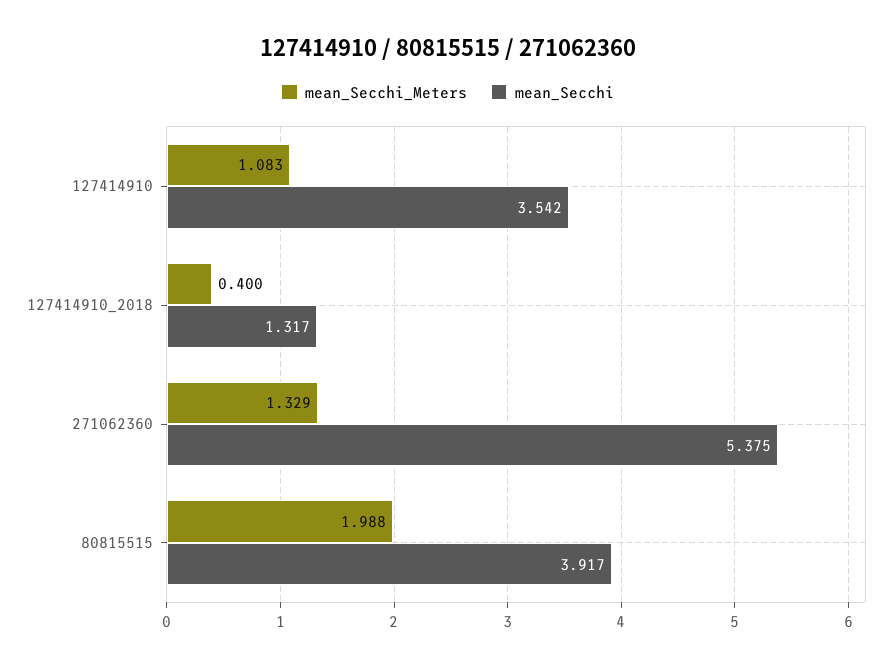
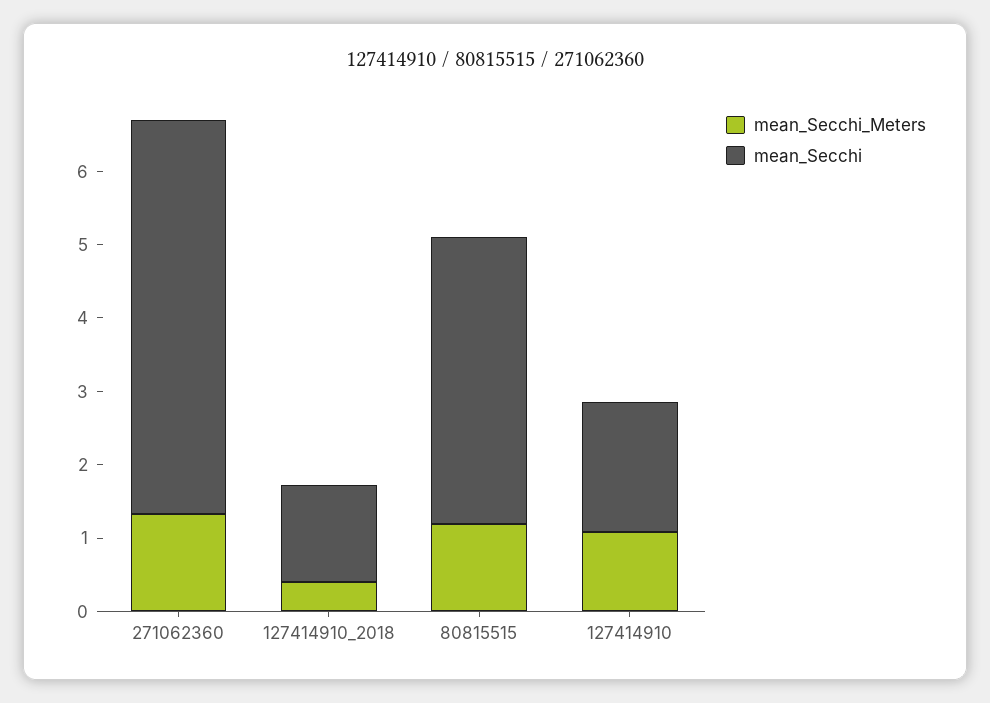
mean_Secchi, 127414910: 3.542 -> 1.8
mean_Secchi_Meters, 80815515: 1.988 -> 1.2

